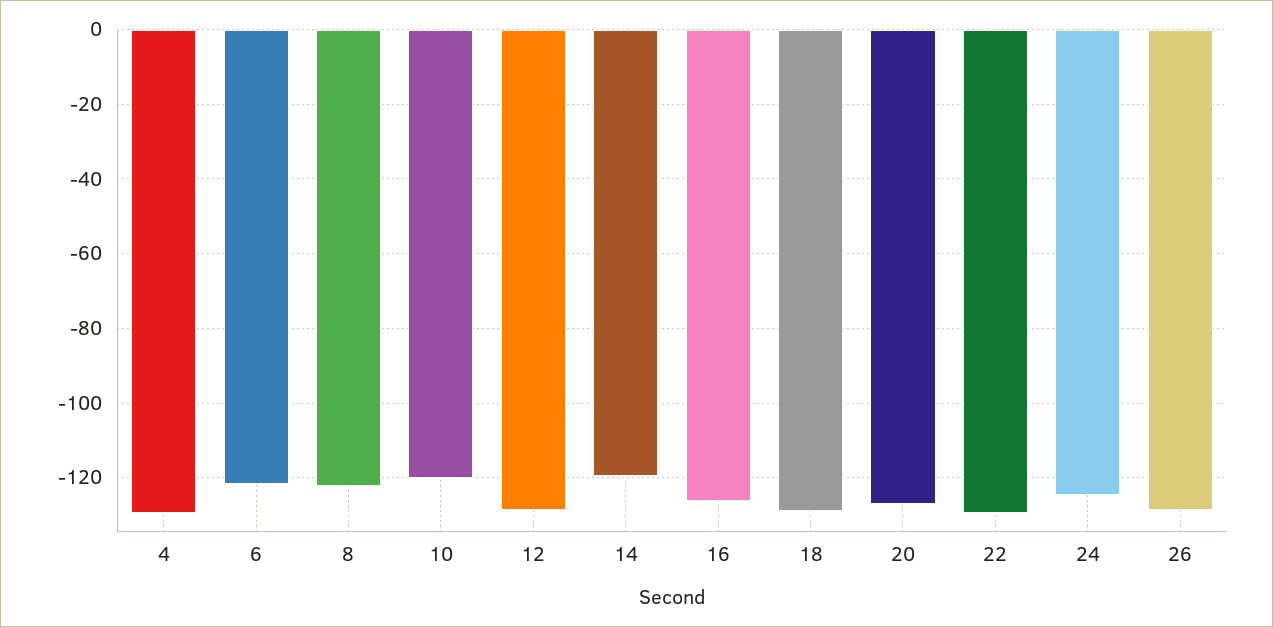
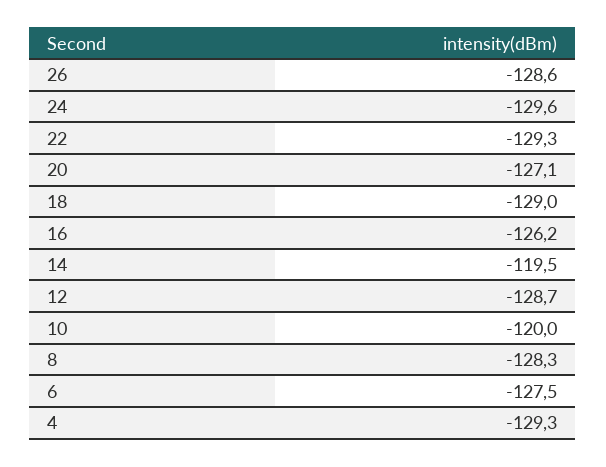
6: -122 -> -127.5
8: -122 -> -128.3
24: -124 -> -129.6

